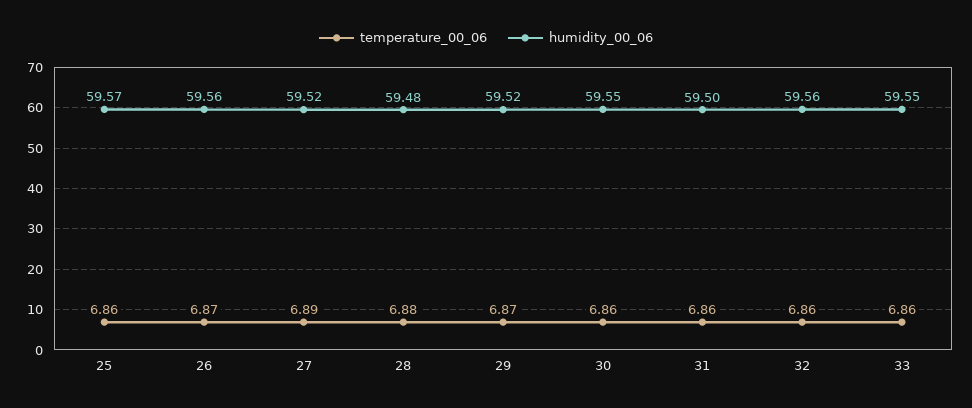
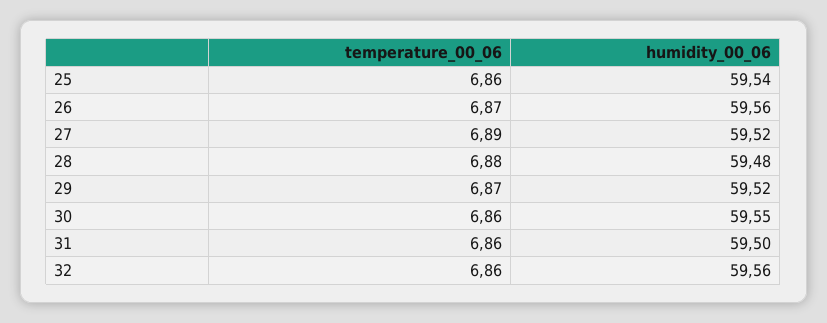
humidity_00_06, 25: 59.57 -> 59.54
temperature_00_06, 33: 6.86 -> none
humidity_00_06, 33: 59.55 -> none

